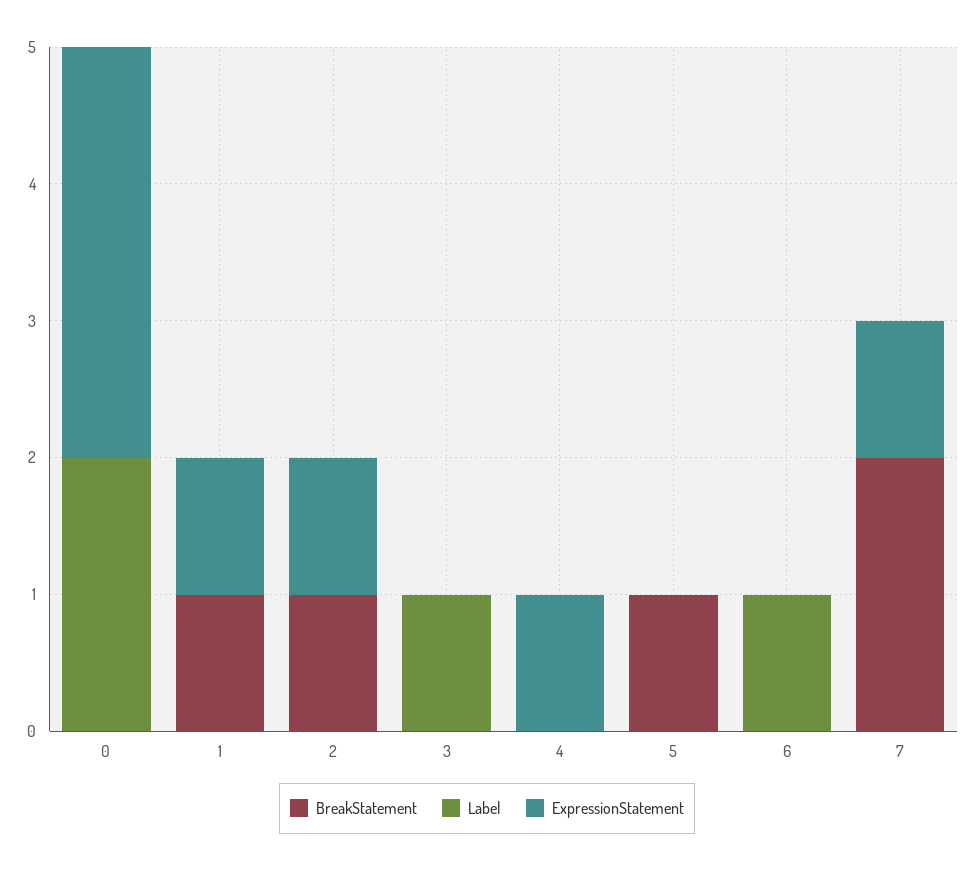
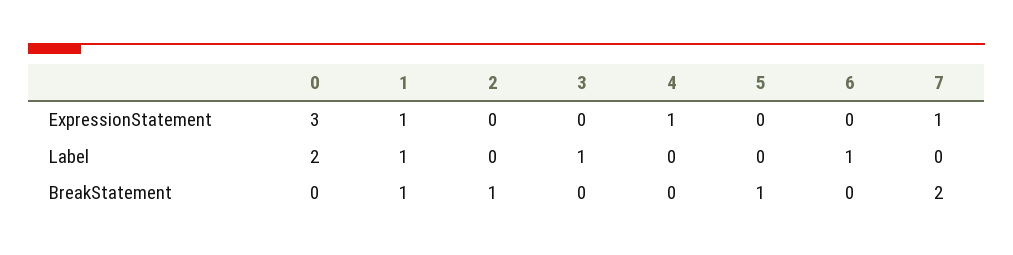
Label, 1: 0 -> 1
ExpressionStatement, 2: 1 -> 0

